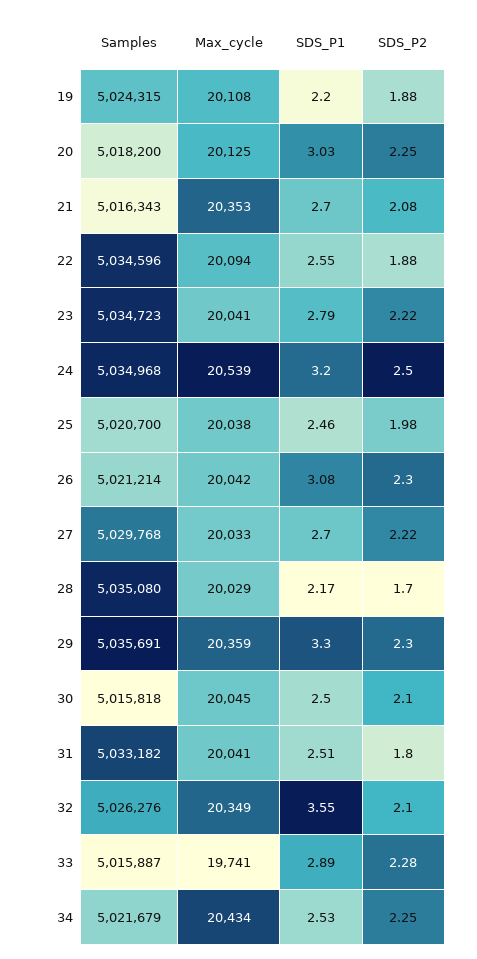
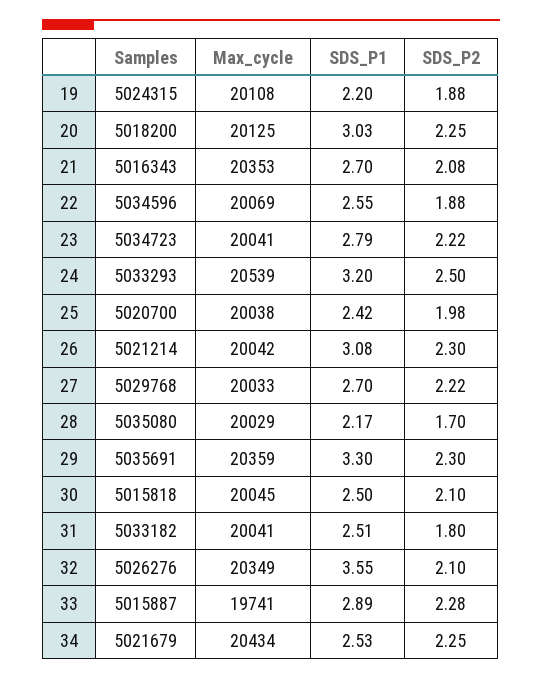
Max_cycle, 22: 20094 -> 20069
Samples, 24: 5034968 -> 5033293
SDS_P1, 25: 2.46 -> 2.42

